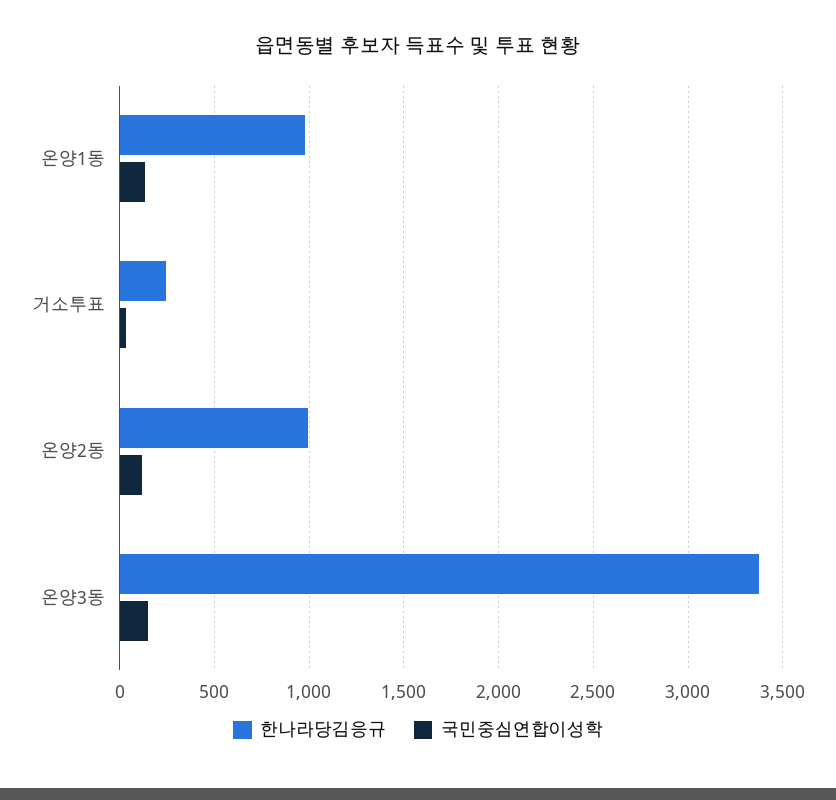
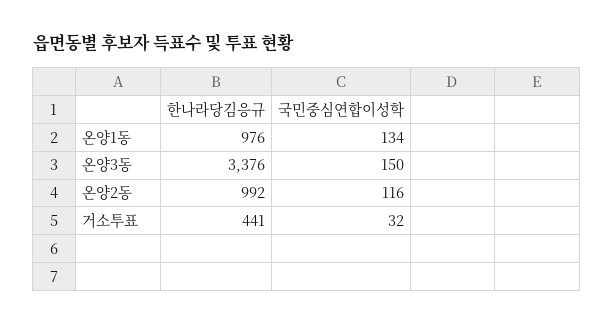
한나라당김응규, 거소투표: 250 -> 441

